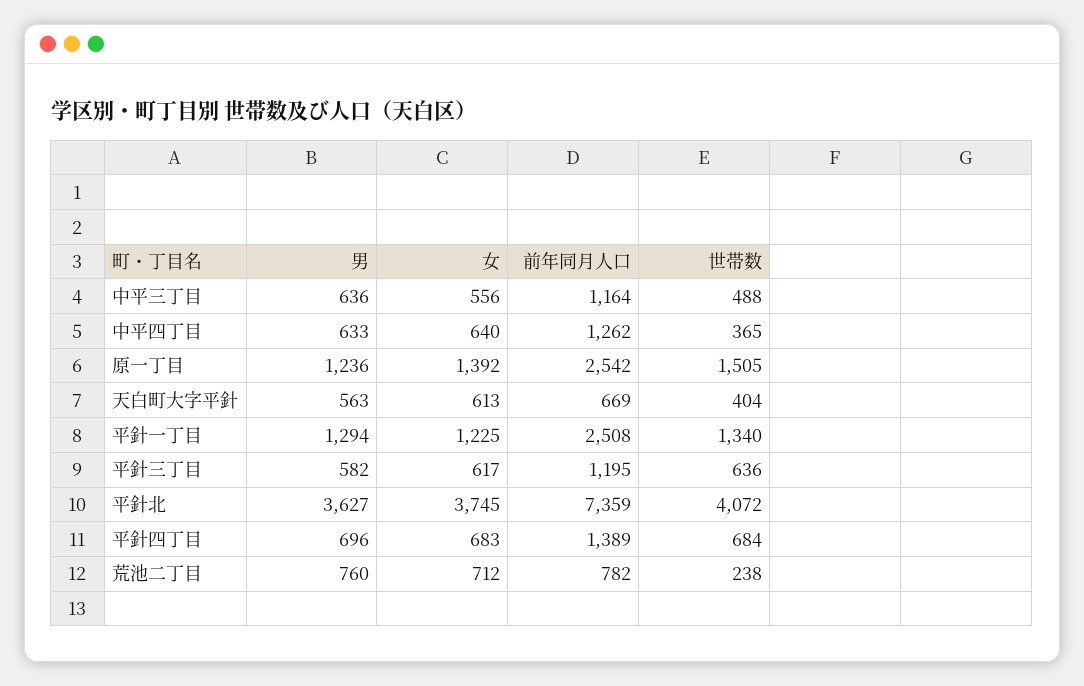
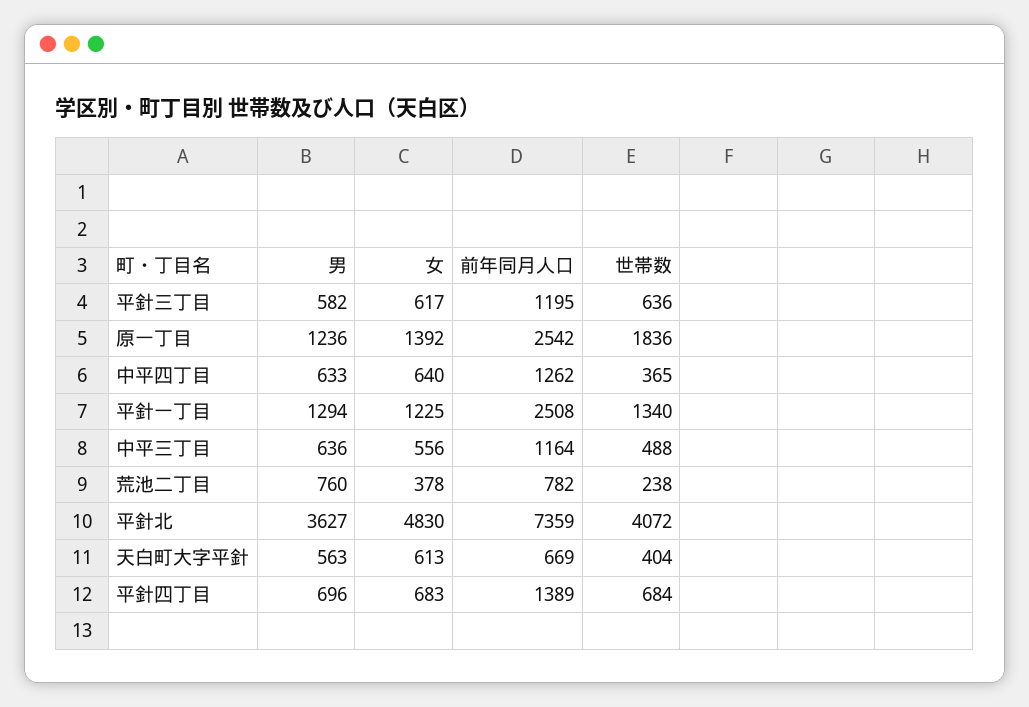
世帯数, 原一丁目: 1505 -> 1836
女, 平針北: 3745 -> 4830
女, 荒池二丁目: 712 -> 378

